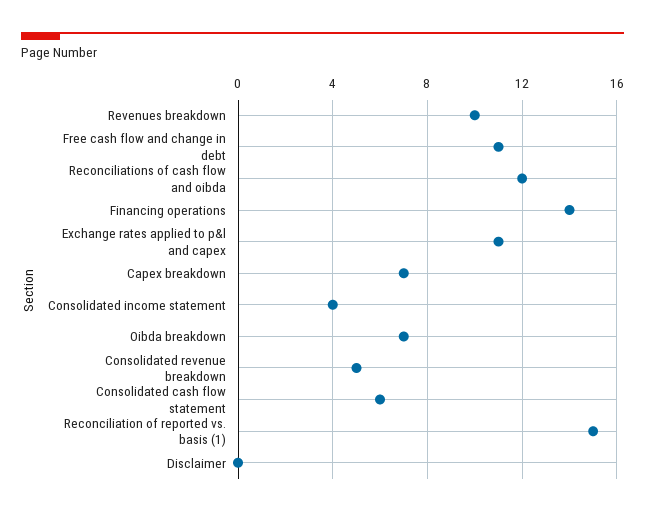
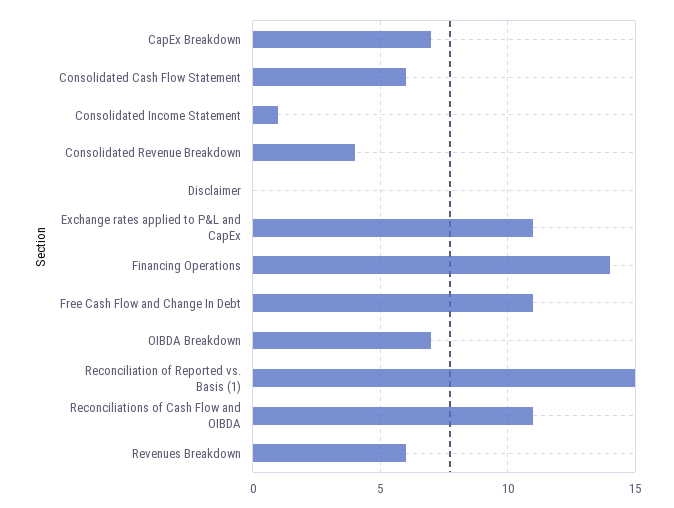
Revenues breakdown: 10 -> 6
Reconciliations of cash flow and oibda: 12 -> 11
Consolidated income statement: 4 -> 1
Consolidated revenue breakdown: 5 -> 4

